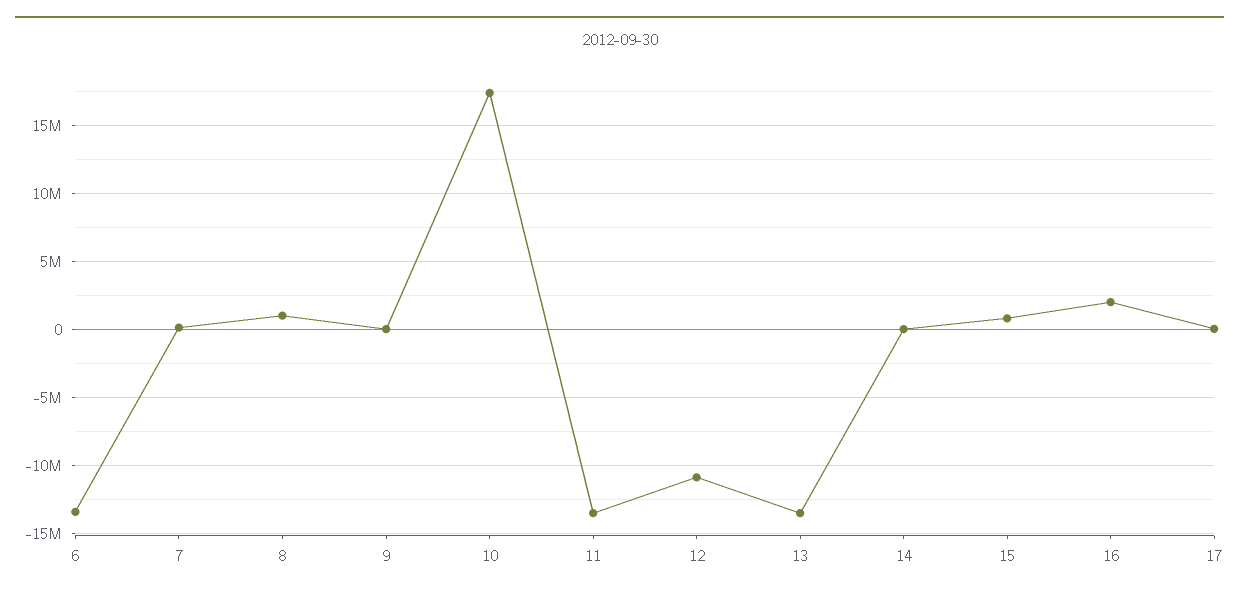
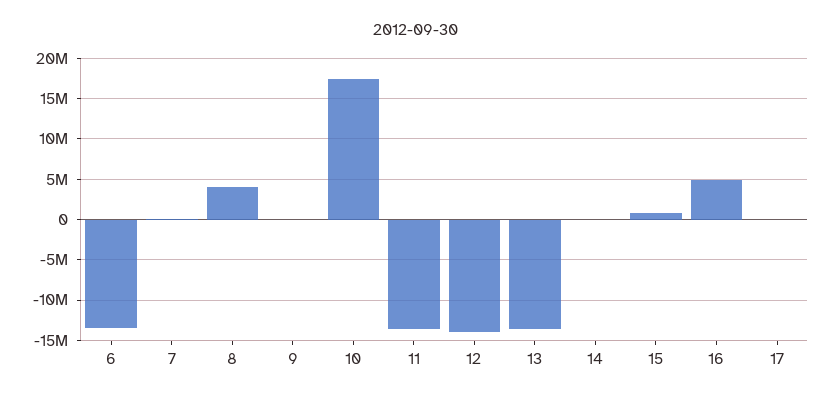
8: 1000000 -> 4000000
12: -11000000 -> -14000000
16: 2000000 -> 5000000

